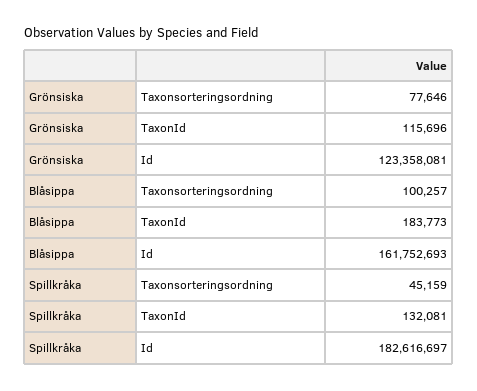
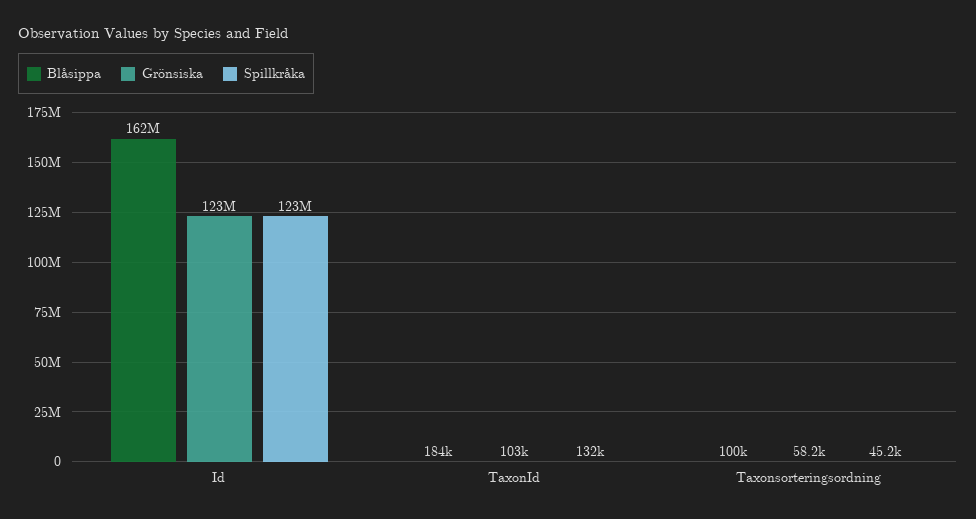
Grönsiska, Taxonsorteringsordning: 77646 -> 58200
Grönsiska, TaxonId: 115696 -> 103000
Spillkråka, Id: 182616697 -> 123000000

